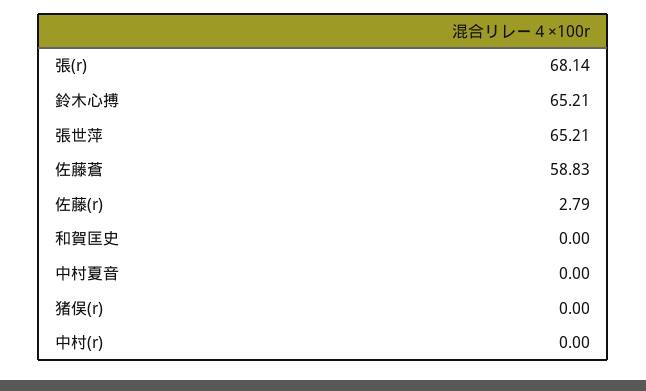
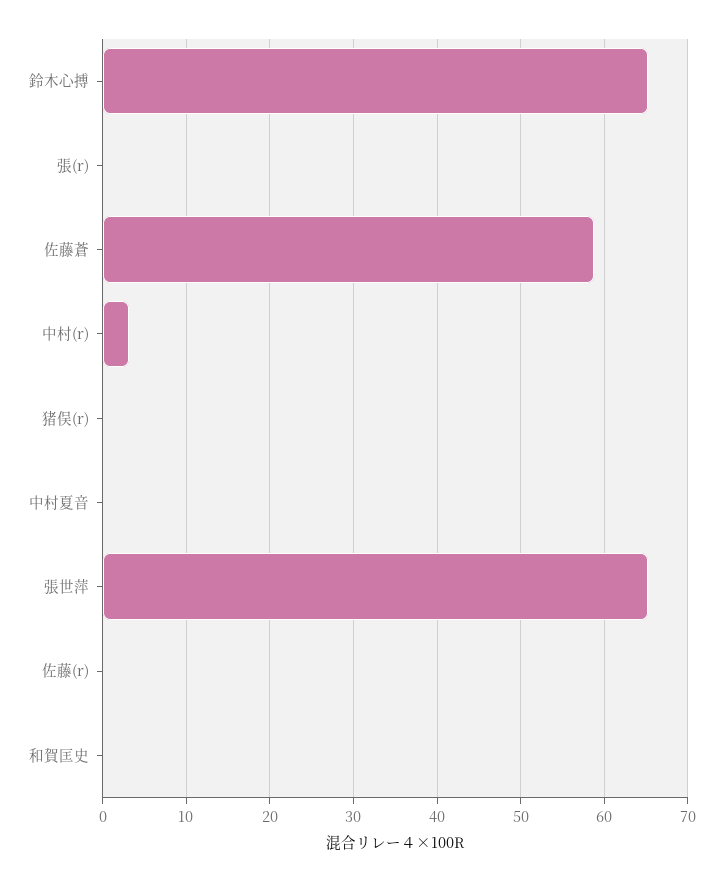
張(r): 68.14 -> 0
佐藤(r): 2.79 -> 0
中村(r): 0 -> 3

